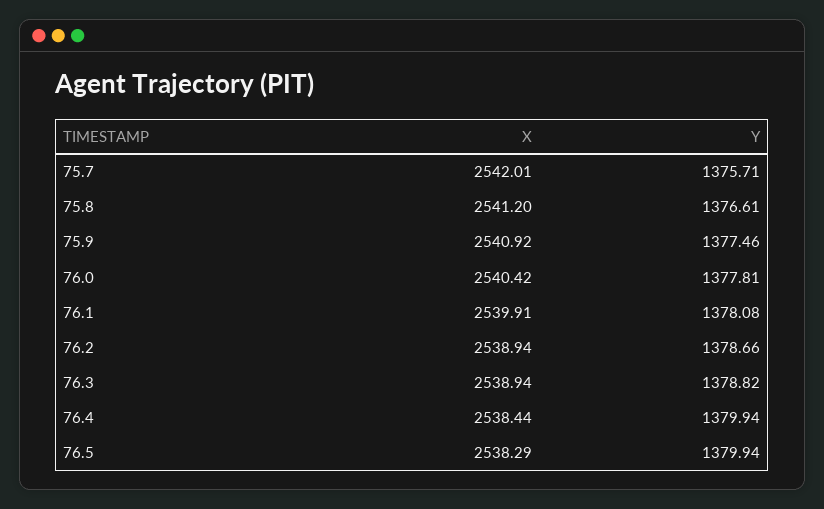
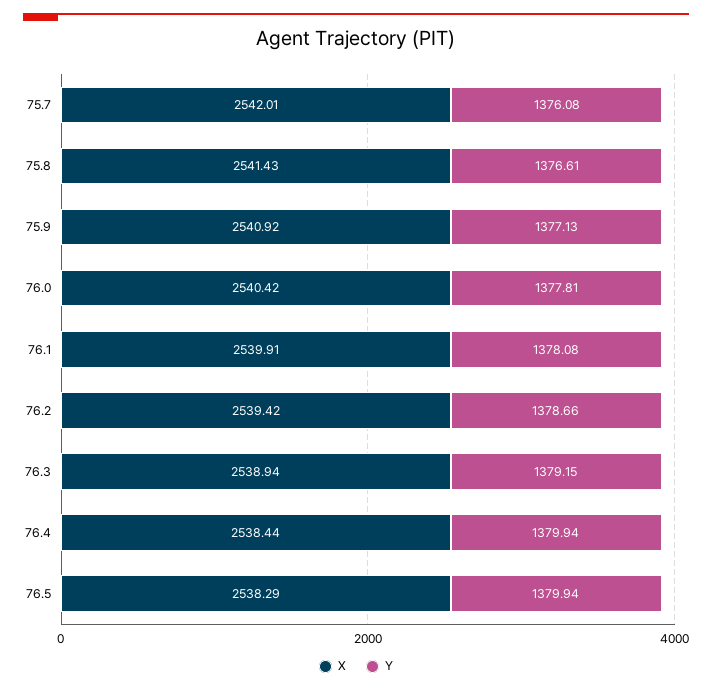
Y, 75.7: 1375.71 -> 1376.08
X, 75.8: 2541.2 -> 2541.43
Y, 75.9: 1377.46 -> 1377.13
X, 76.2: 2538.94 -> 2539.42
Y, 76.3: 1378.82 -> 1379.15

